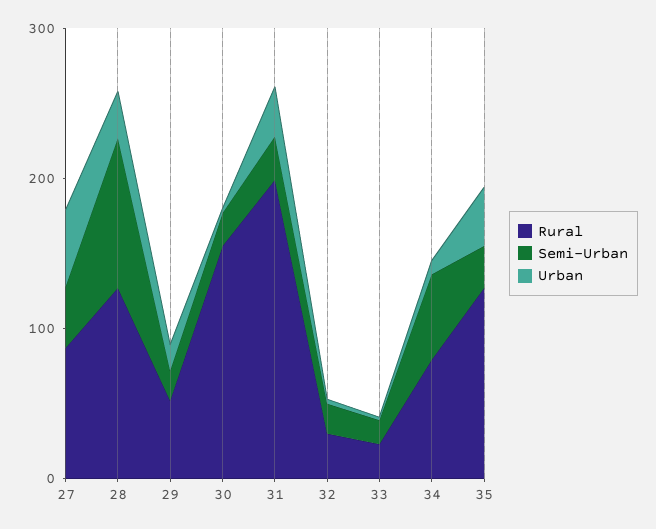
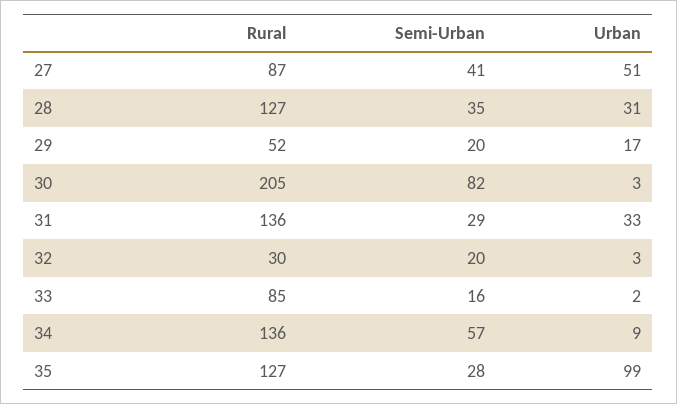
Semi-Urban, 28: 100 -> 35
Rural, 30: 160 -> 205
Semi-Urban, 30: 20 -> 82
Rural, 31: 200 -> 136
Rural, 33: 20 -> 85
Rural, 34: 80 -> 136
Urban, 35: 40 -> 99

